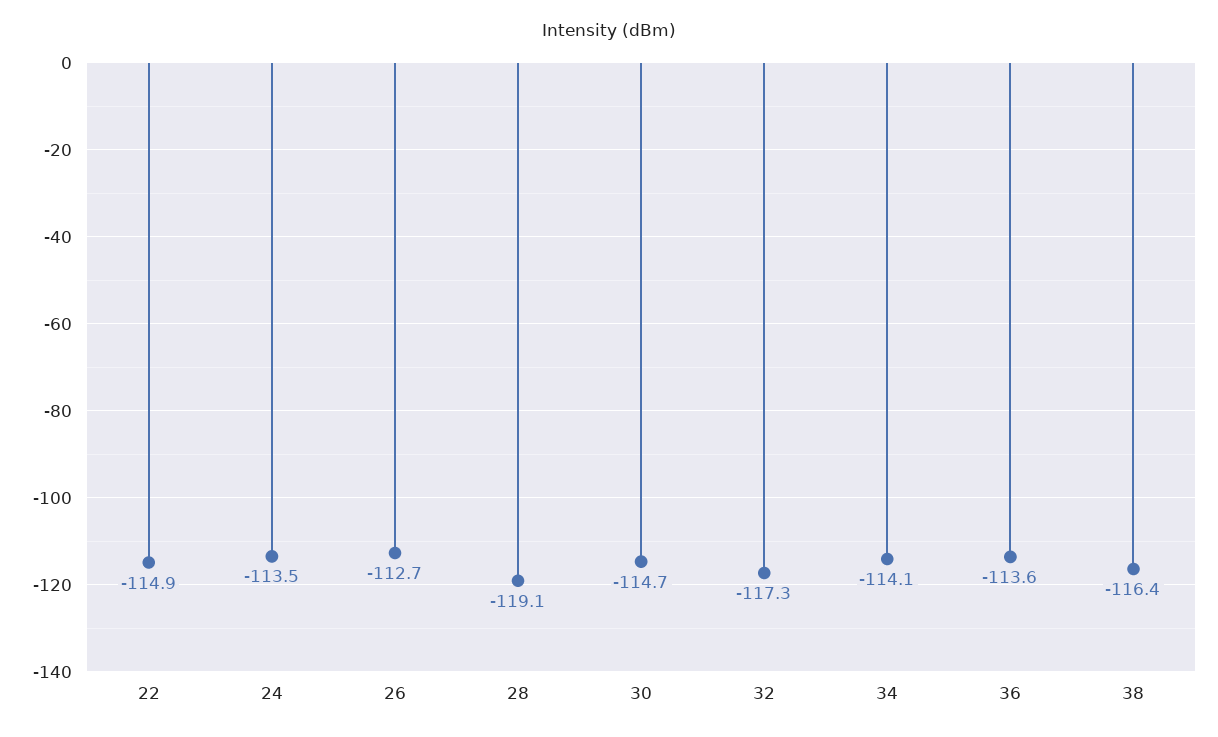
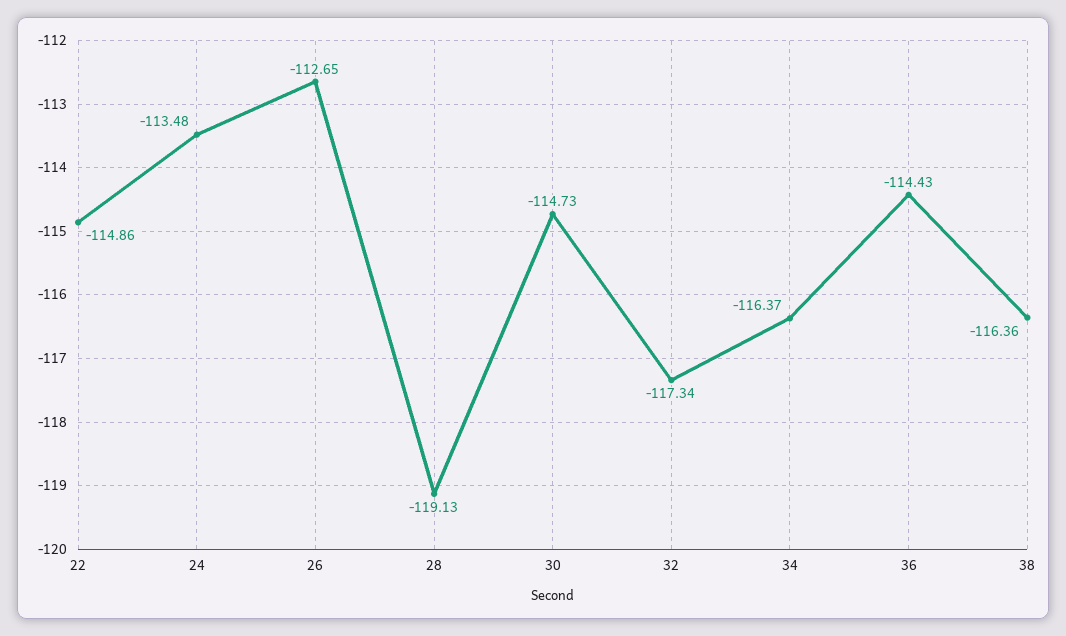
34: -114.1 -> -116.37
36: -113.6 -> -114.43

